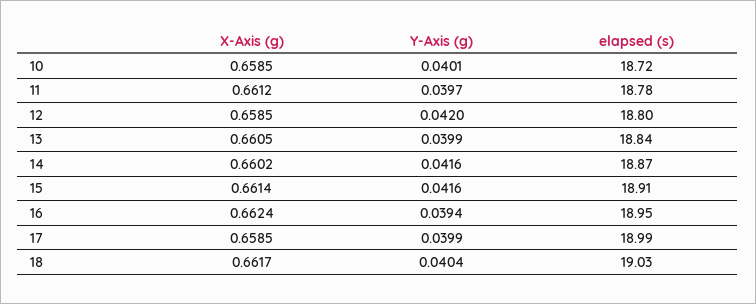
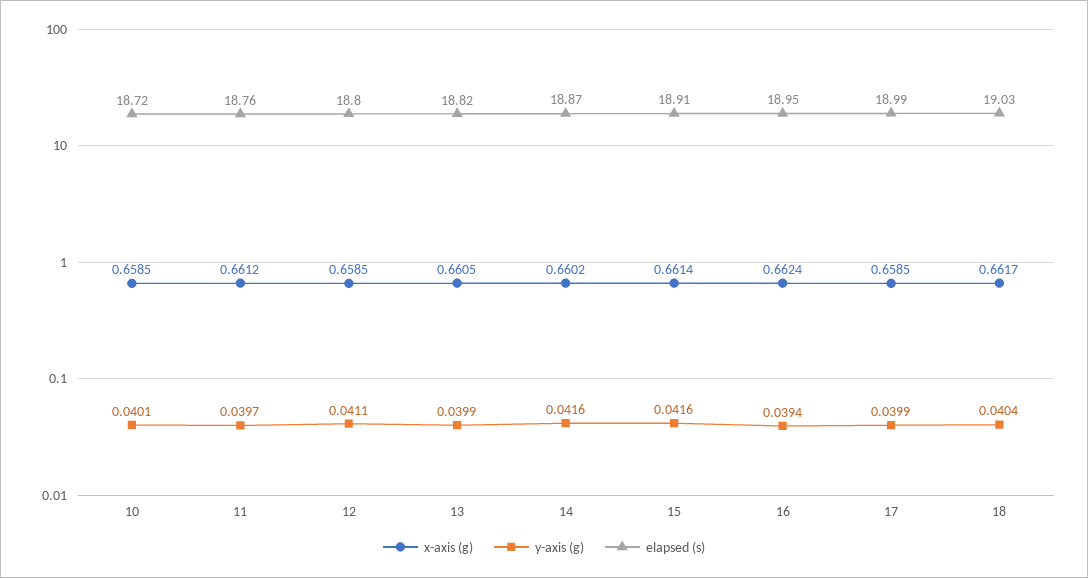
elapsed (s), 11: 18.78 -> 18.76
Y-Axis (g), 12: 0.042 -> 0.0411
elapsed (s), 13: 18.84 -> 18.82

